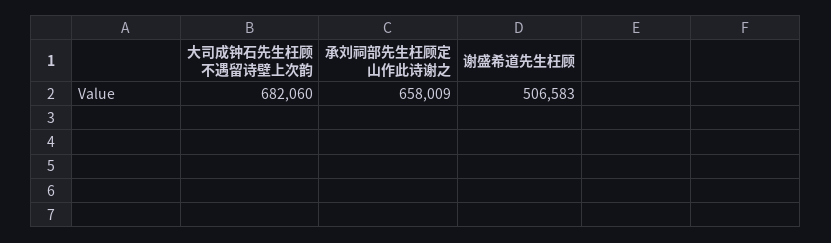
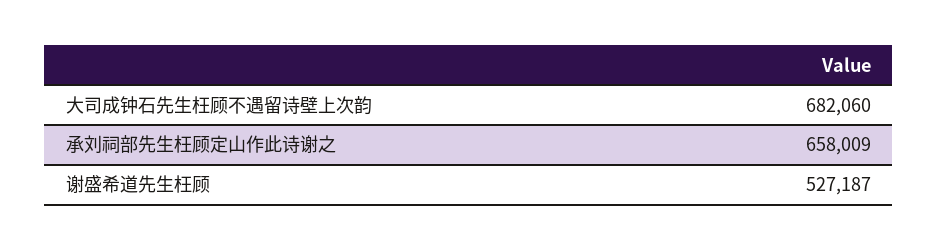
谢盛希道先生枉顾: 506583 -> 527187

